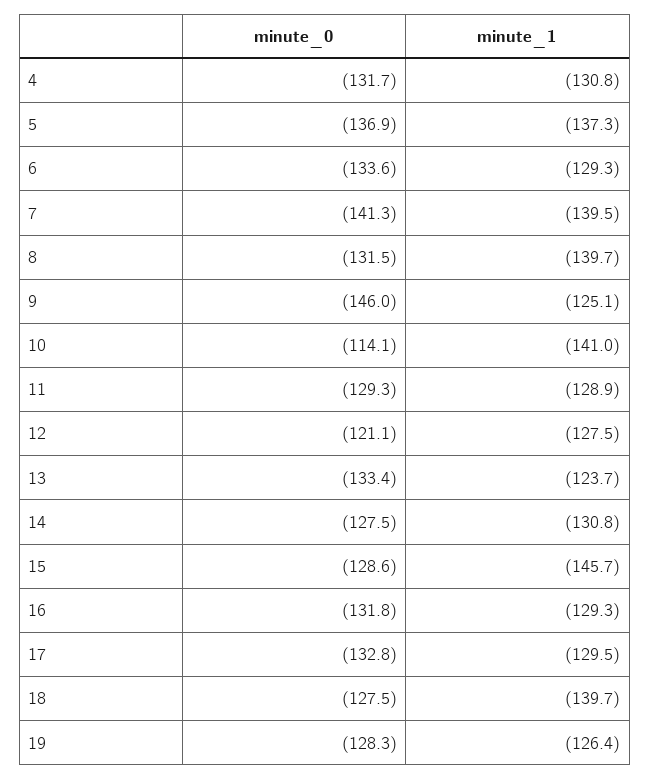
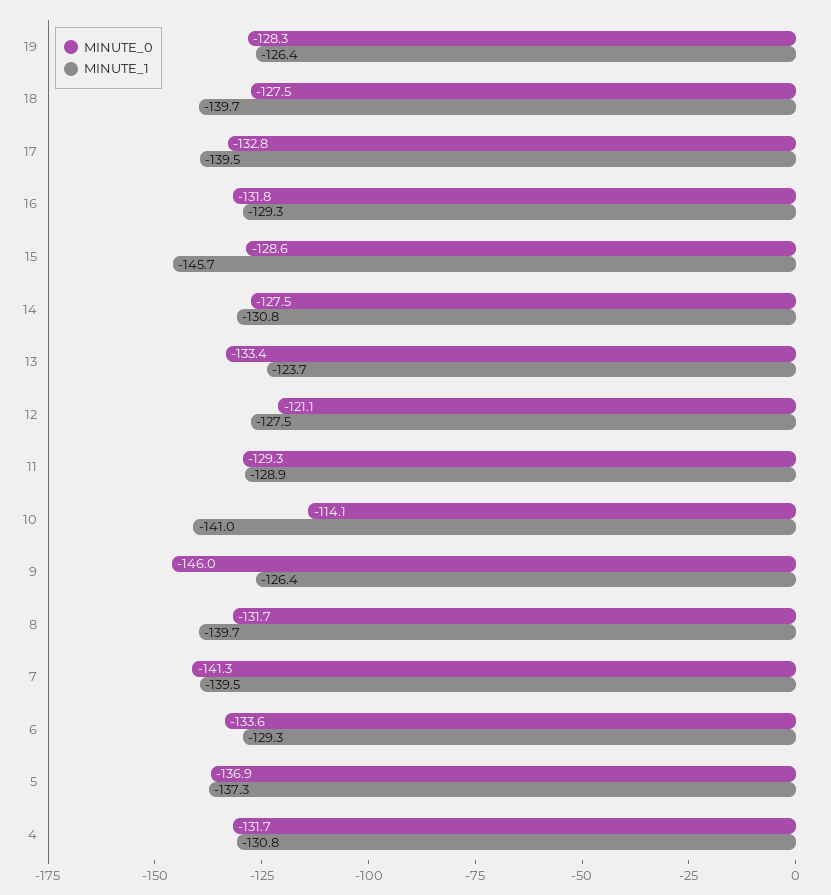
minute_0, 8: -131.5 -> -131.7
minute_1, 9: -125.1 -> -126.4
minute_1, 17: -129.5 -> -139.5

